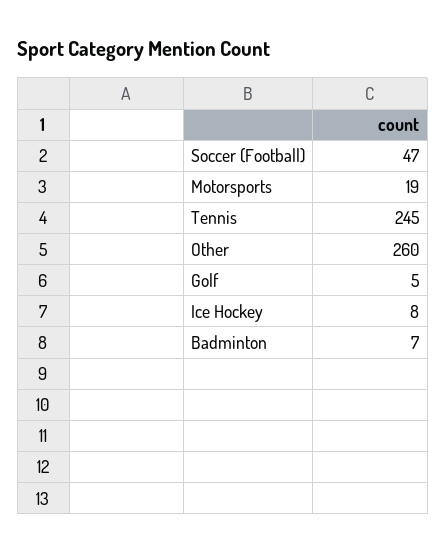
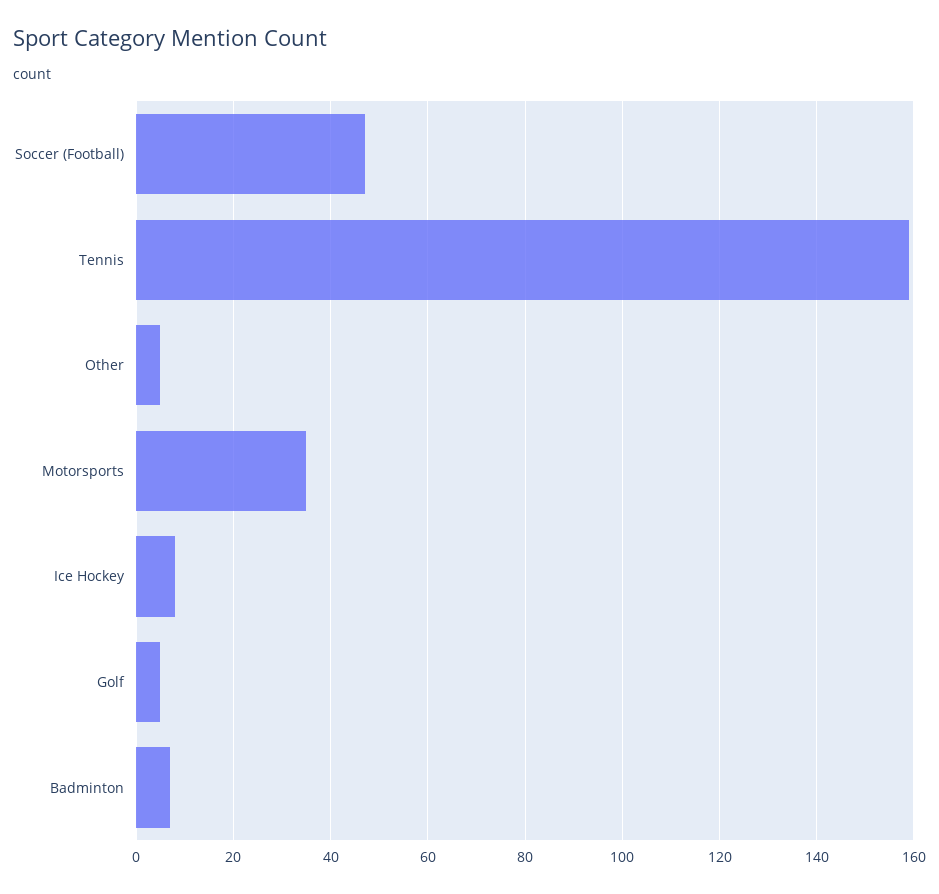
Motorsports: 19 -> 35
Tennis: 245 -> 160
Other: 260 -> 5

